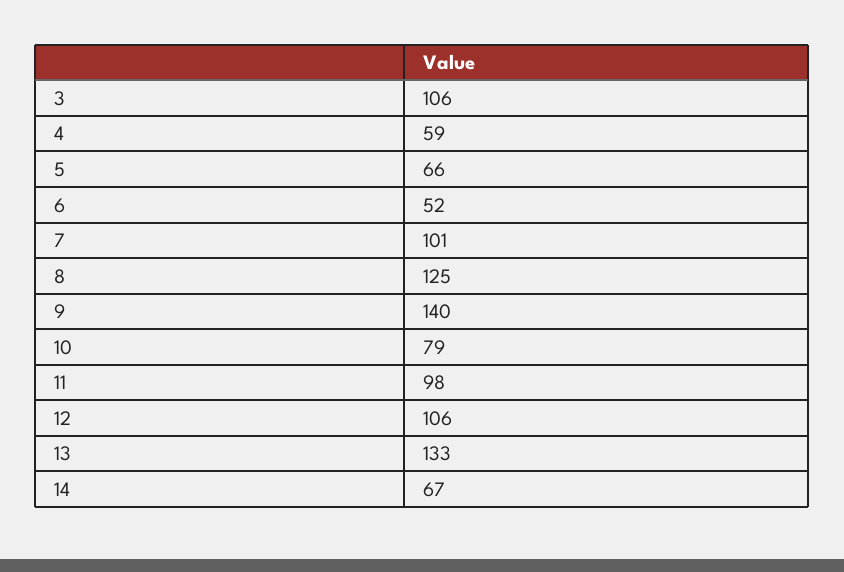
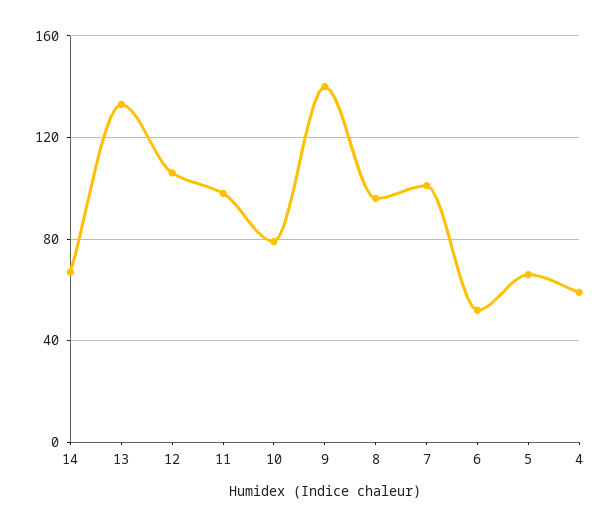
3: 106 -> none
8: 125 -> 95

